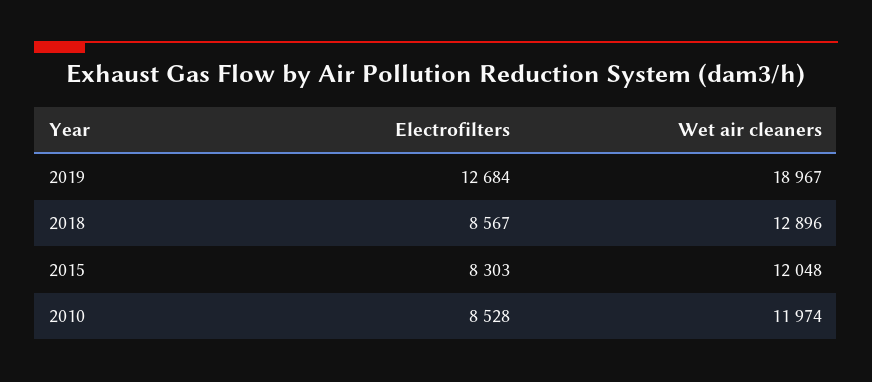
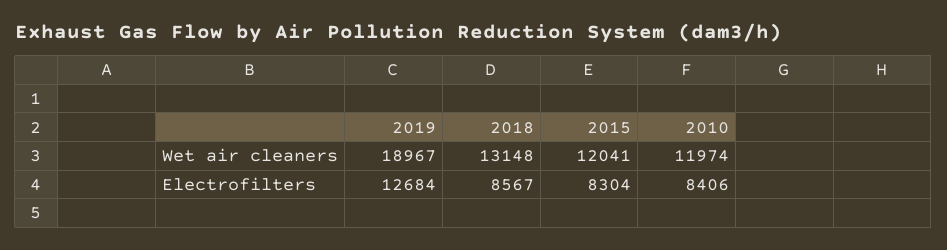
Wet air cleaners, 2018: 12896 -> 13148
Electrofilters, 2015: 8303 -> 8304
Wet air cleaners, 2015: 12048 -> 12041
Electrofilters, 2010: 8528 -> 8406

